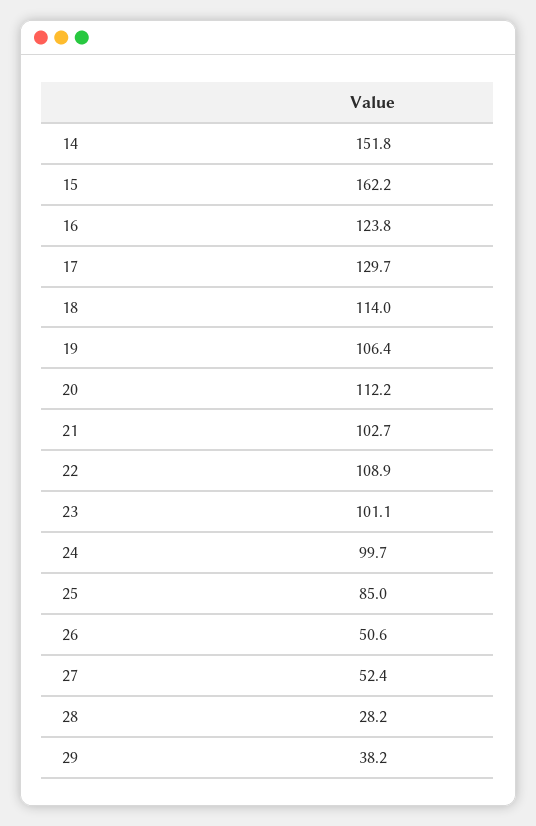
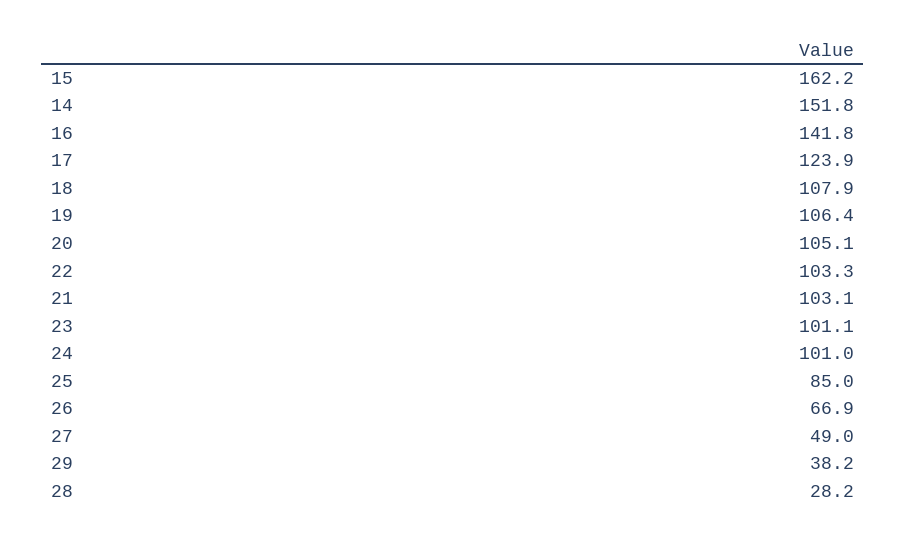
16: 123.8 -> 141.8
17: 129.7 -> 123.9
18: 114 -> 107.9
20: 112.2 -> 105.1
21: 102.7 -> 103.1
22: 108.9 -> 103.3
24: 99.7 -> 101
26: 50.6 -> 66.9
27: 52.4 -> 49

